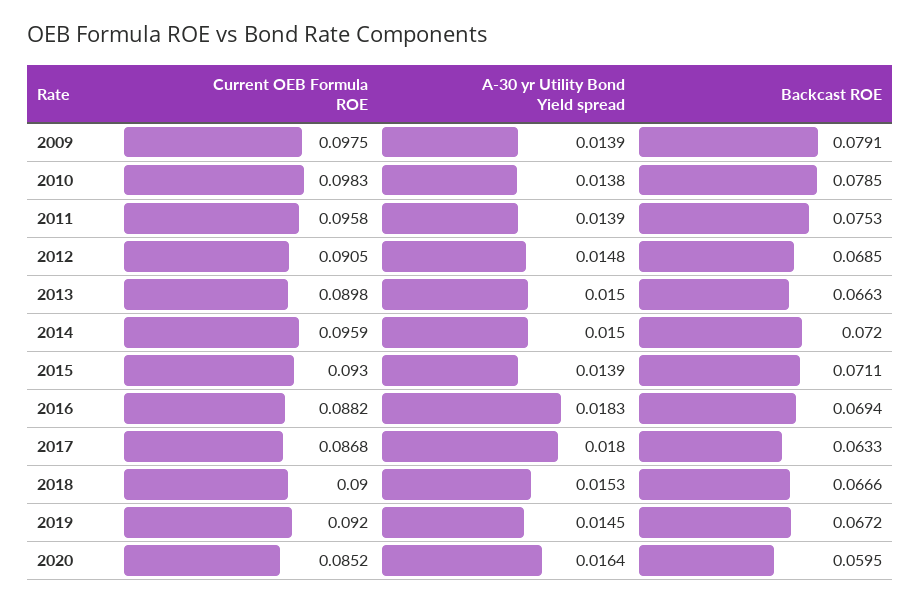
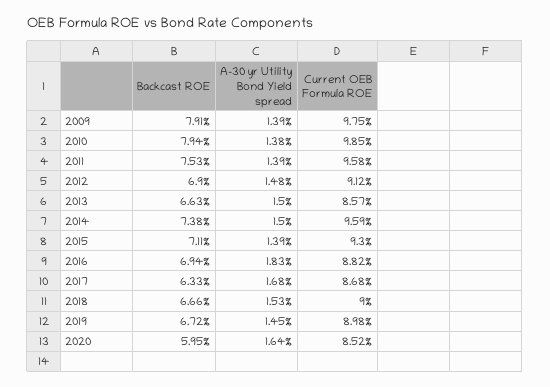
Current OEB Formula ROE, 2010: 0.0983 -> 0.0985
Backcast ROE, 2010: 0.0785 -> 0.0794
Current OEB Formula ROE, 2012: 0.0905 -> 0.0912
Backcast ROE, 2012: 0.0685 -> 0.069
Current OEB Formula ROE, 2013: 0.0898 -> 0.0857
Backcast ROE, 2014: 0.072 -> 0.0738
A-30 yr Utility Bond Yield spread, 2017: 0.018 -> 0.0168
Current OEB Formula ROE, 2019: 0.092 -> 0.0898

